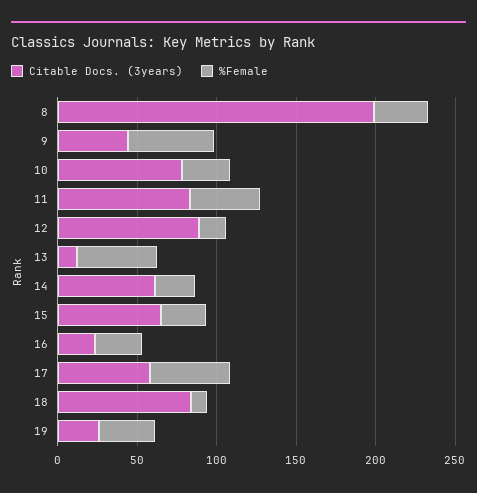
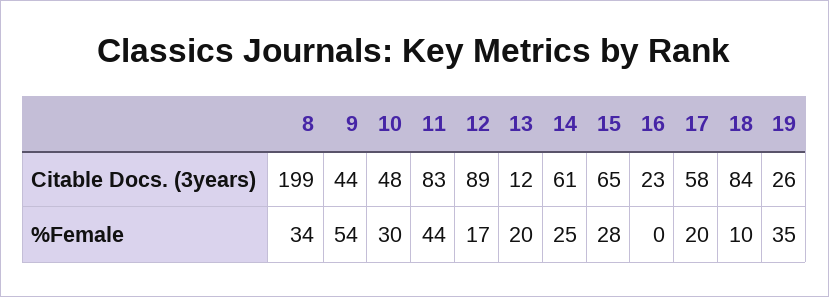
Citable Docs. (3years), 10: 80 -> 48
%Female, 13: 50 -> 20
%Female, 16: 30 -> 0
%Female, 17: 50 -> 20

